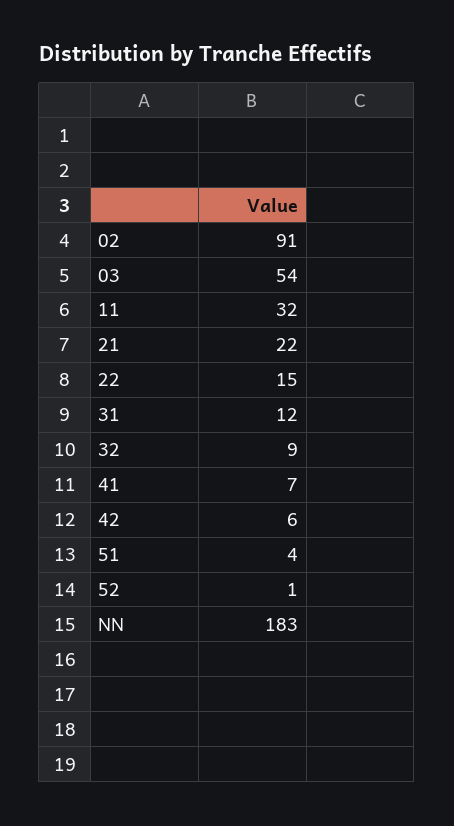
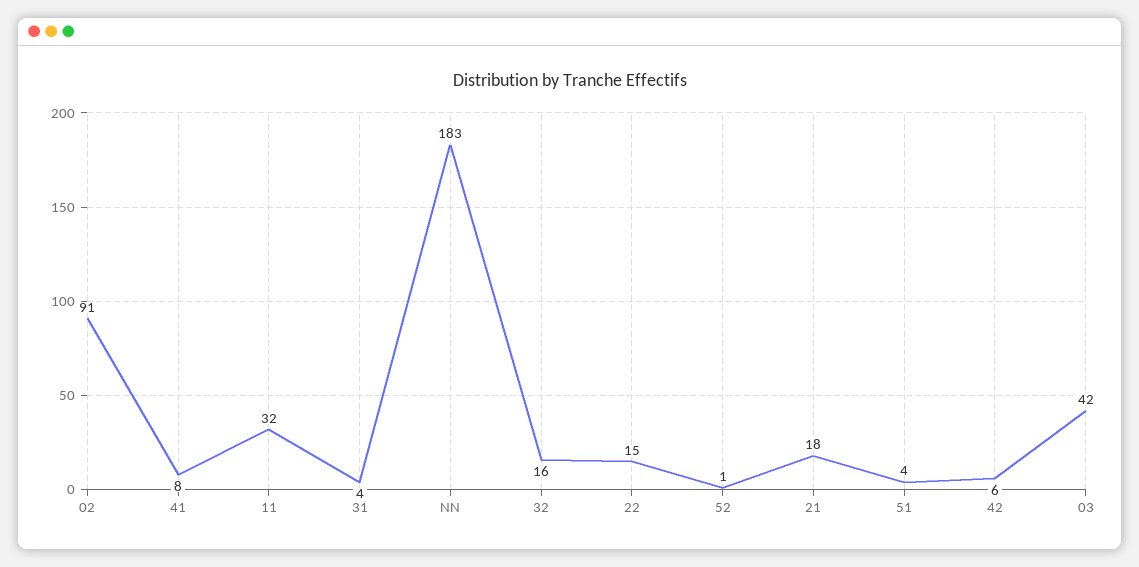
03: 54 -> 42
21: 22 -> 18
31: 12 -> 4
32: 9 -> 16
41: 7 -> 8

